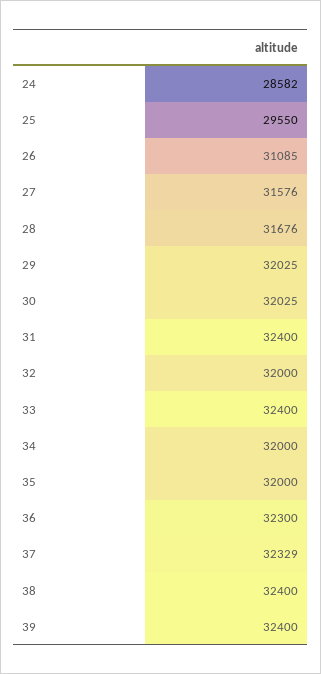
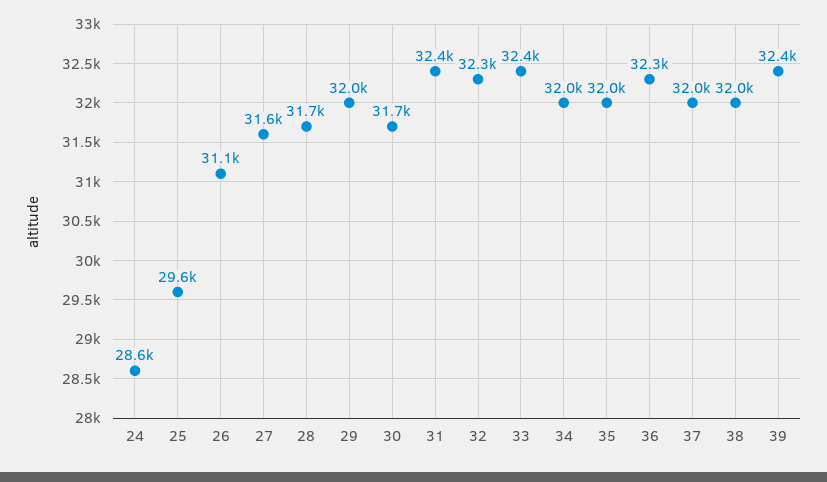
30: 32025 -> 31700
32: 32000 -> 32300
37: 32329 -> 32000
38: 32400 -> 32000

